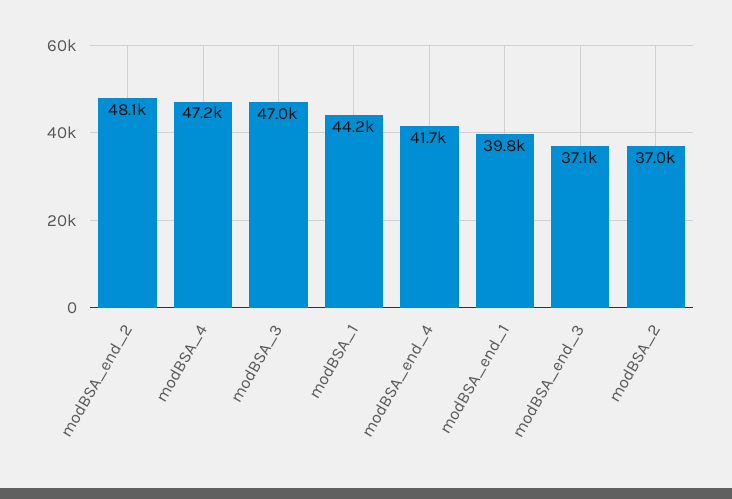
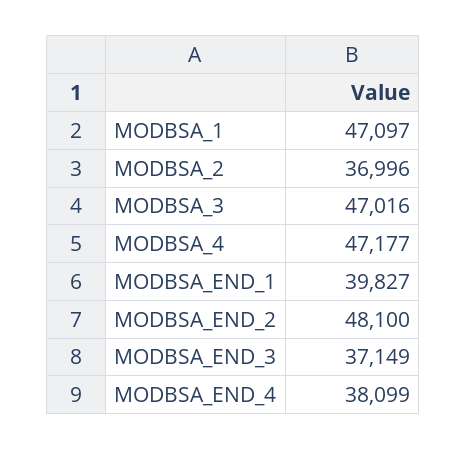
modBSA_1: 44200 -> 47097
modBSA_end_4: 41700 -> 38099

